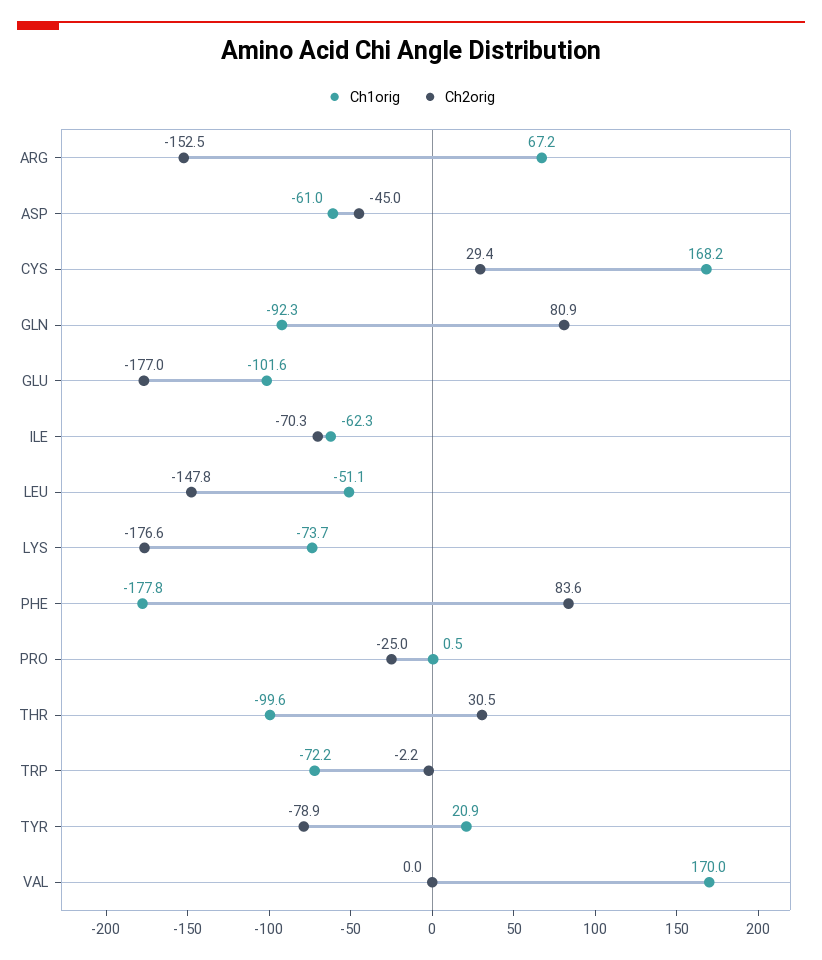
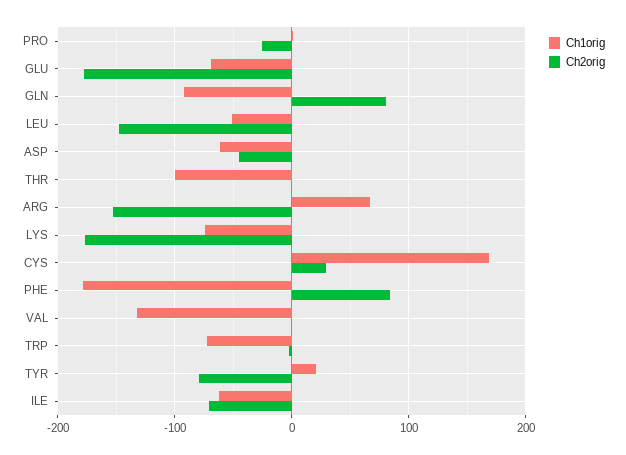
Ch1orig, GLU: -101.6 -> -70
Ch2orig, THR: 30.5 -> 0
Ch1orig, VAL: 170 -> -130

